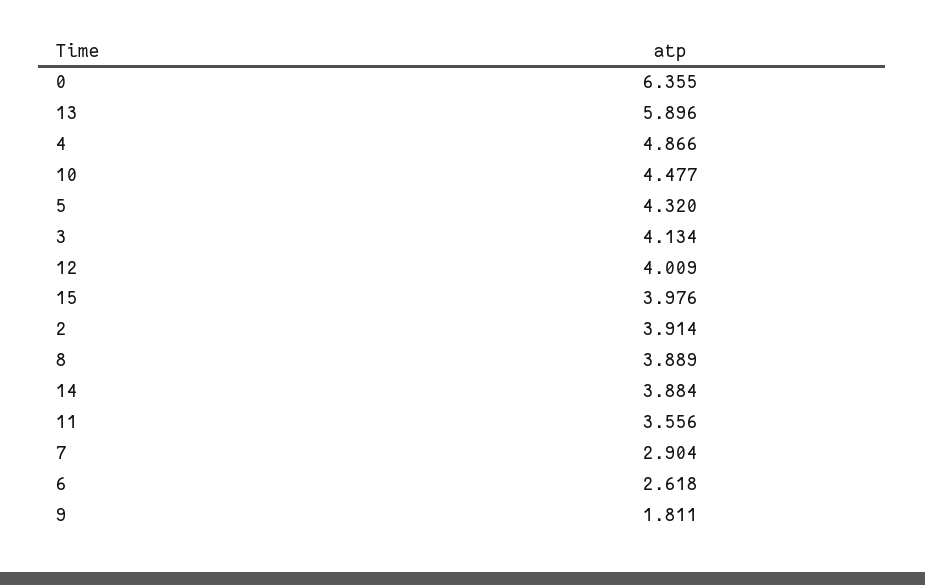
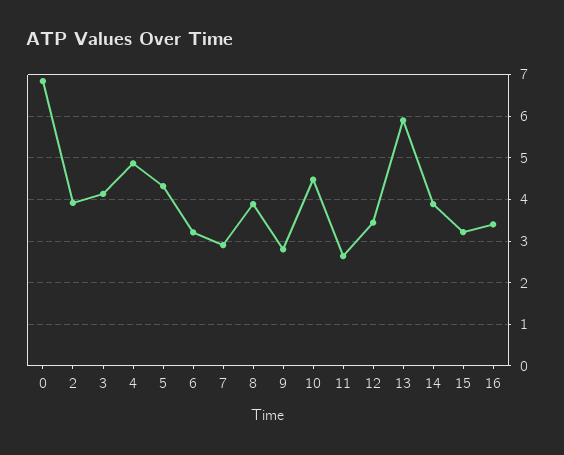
0: 6.355 -> 6.8
12: 4.009 -> 3.4
15: 3.976 -> 3.2
11: 3.556 -> 2.6
6: 2.618 -> 3.2
9: 1.811 -> 2.8
16: none -> 3.4

